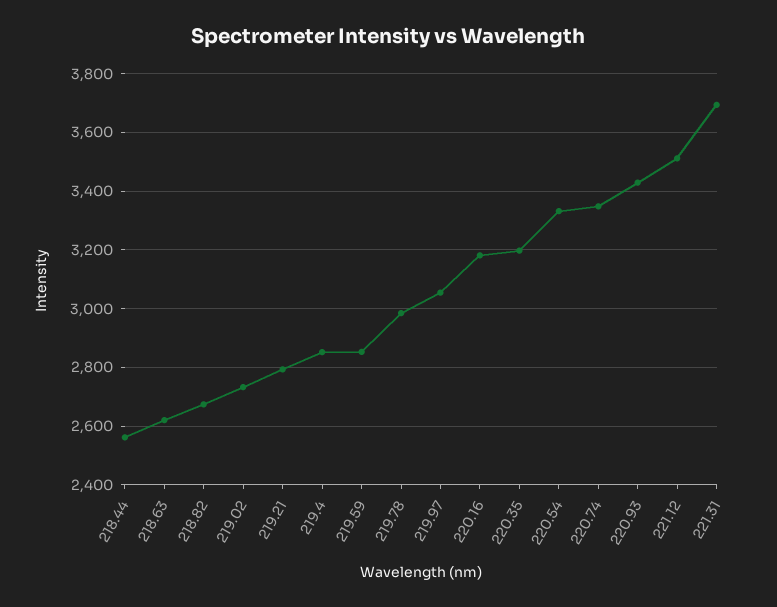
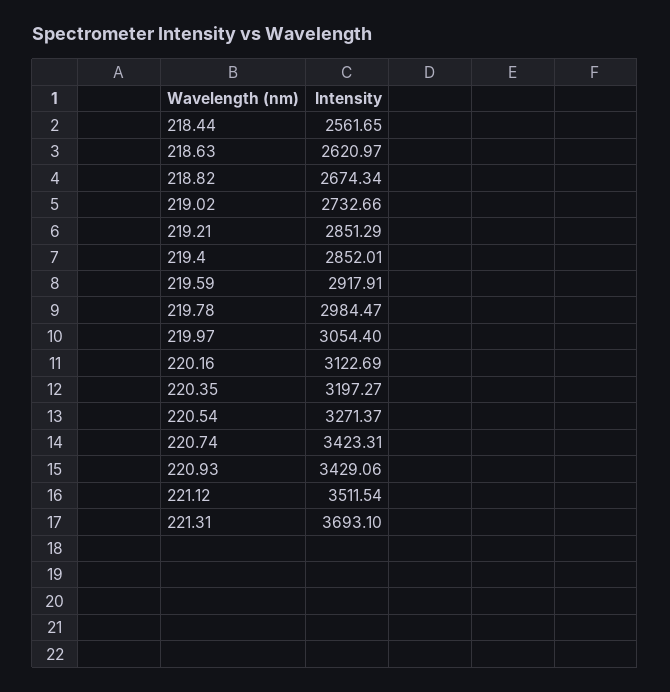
219.21: 2800 -> 2851.29
219.59: 2850 -> 2917.91
220.16: 3175 -> 3122.69
220.54: 3325 -> 3271.37
220.74: 3350 -> 3423.31

